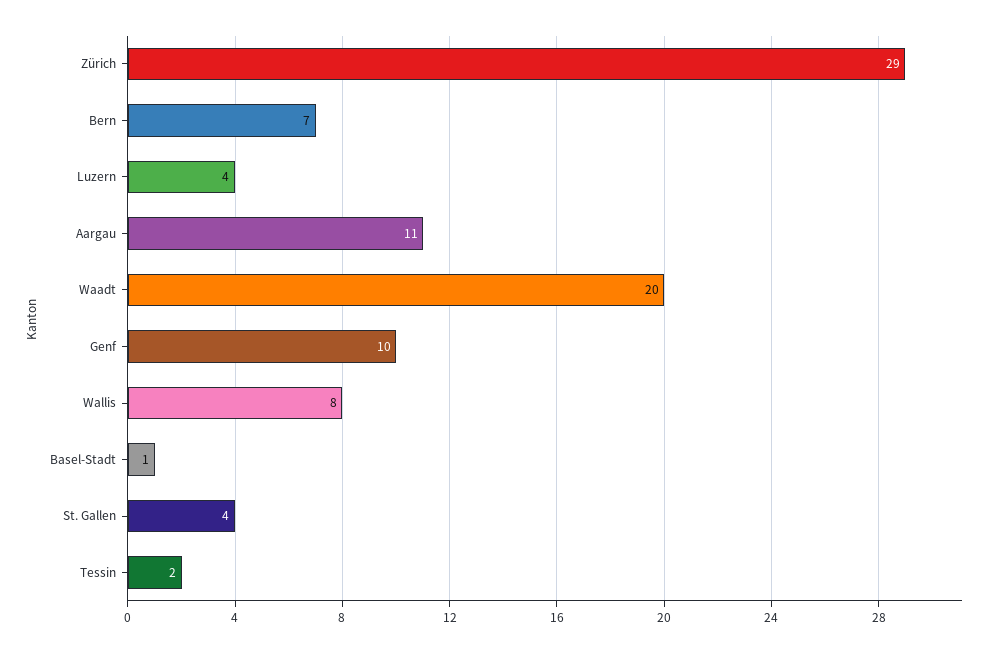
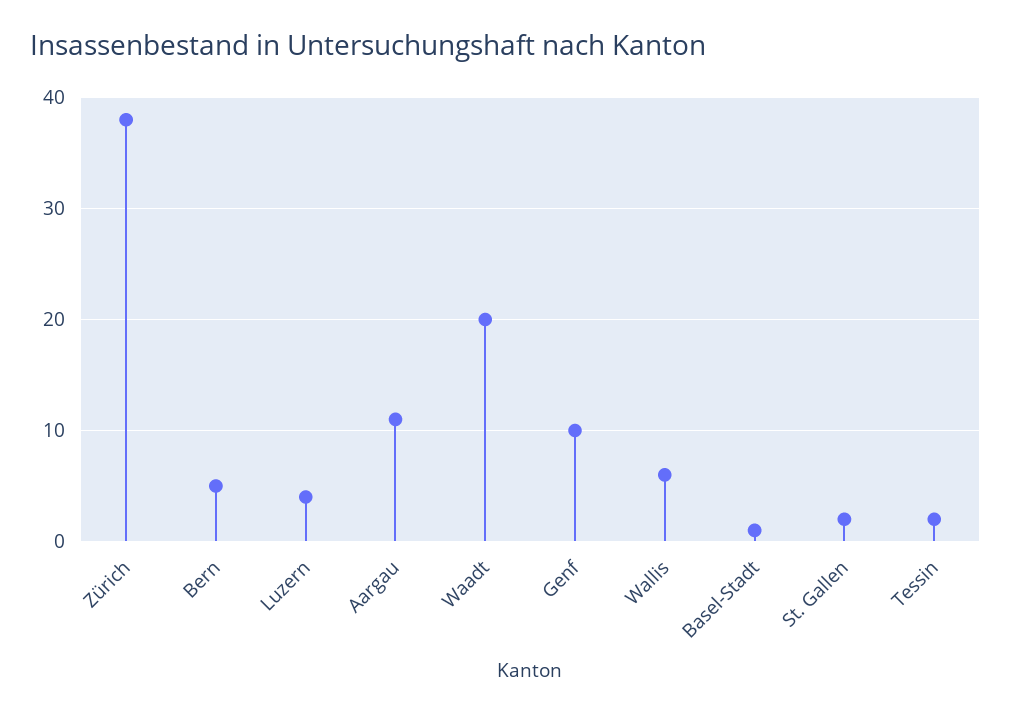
Zürich: 29 -> 38
Bern: 7 -> 5
Wallis: 8 -> 6
St. Gallen: 4 -> 2

